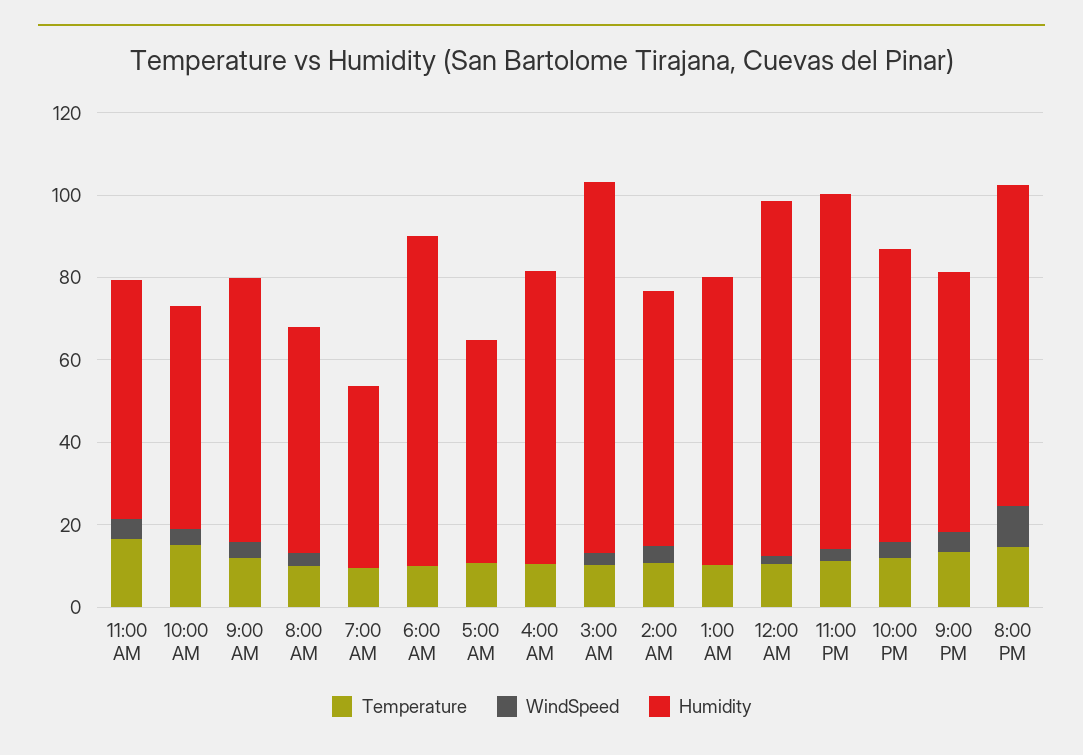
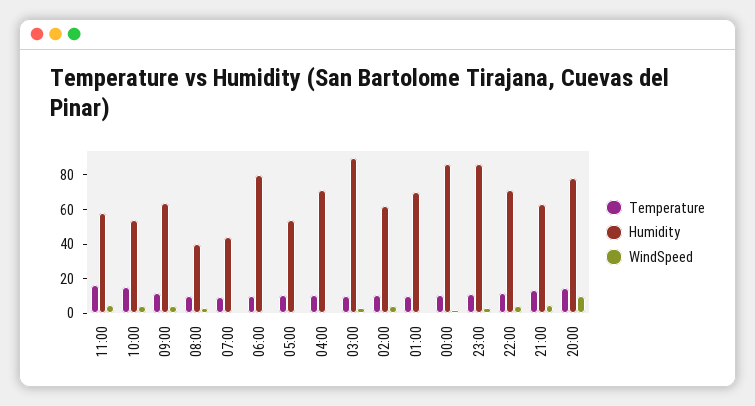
Humidity, 8:00 AM: 55 -> 40

